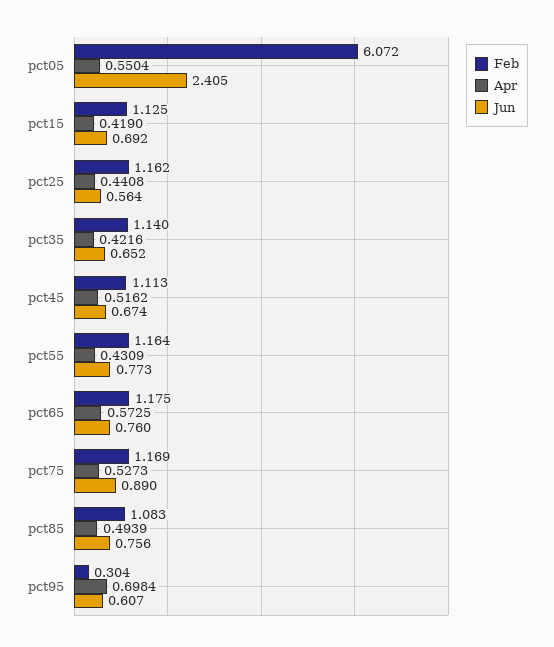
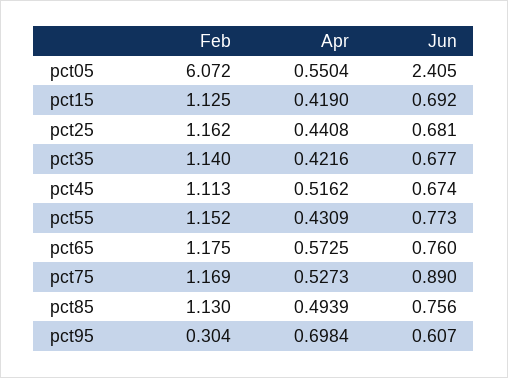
Jun, pct25: 0.564 -> 0.681
Jun, pct35: 0.652 -> 0.677
Feb, pct55: 1.164 -> 1.152
Feb, pct85: 1.083 -> 1.13

